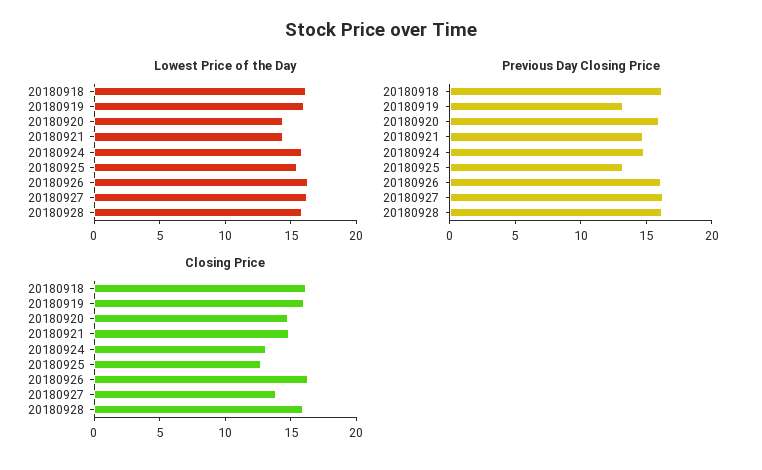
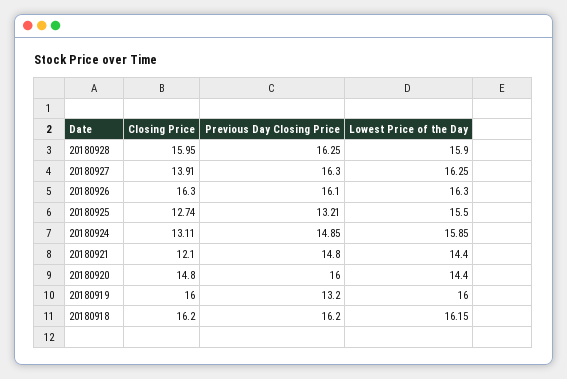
Closing Price, 20180921: 15 -> 12.1

